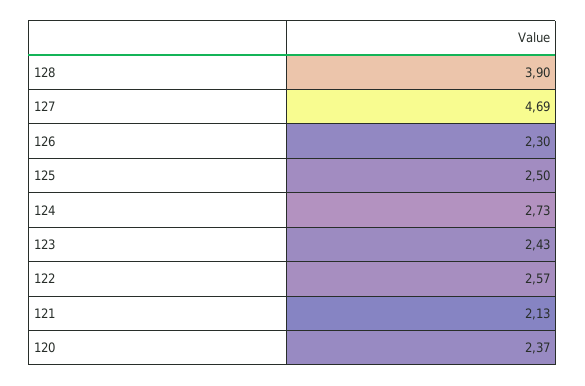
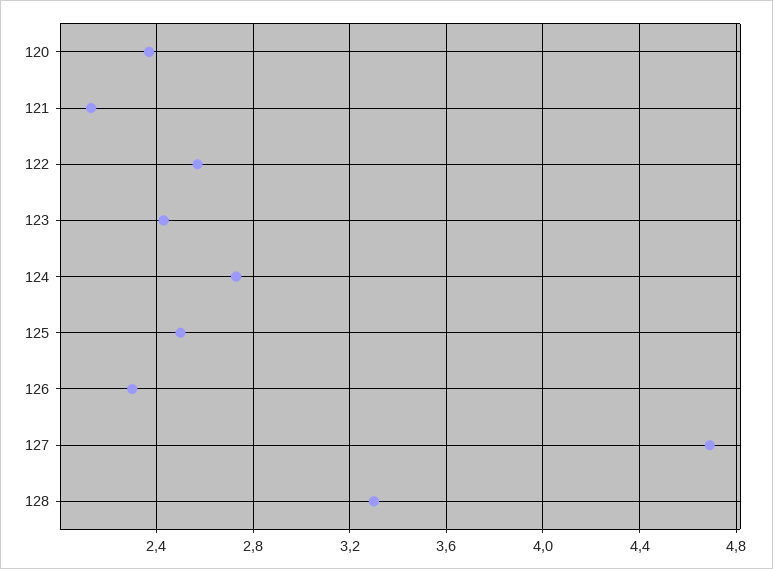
128: 3.9 -> 3.3

